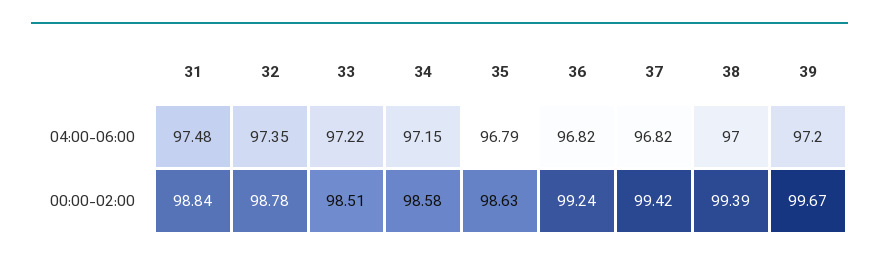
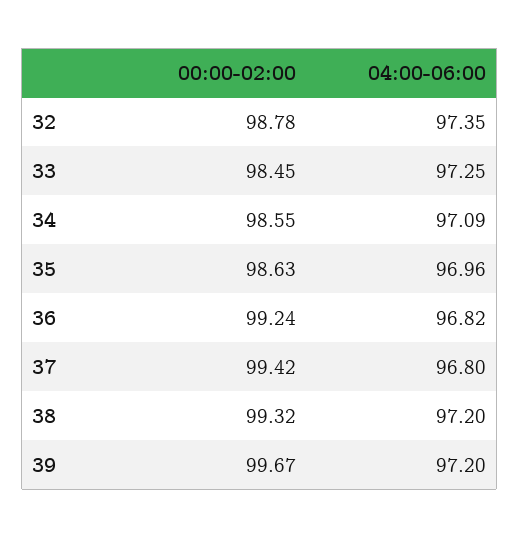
31, 04:00-06:00: 97.48 -> none
33, 04:00-06:00: 97.22 -> 97.25
34, 04:00-06:00: 97.15 -> 97.09
35, 04:00-06:00: 96.79 -> 96.96
37, 04:00-06:00: 96.82 -> 96.8
38, 04:00-06:00: 97 -> 97.2
31, 00:00-02:00: 98.84 -> none
33, 00:00-02:00: 98.51 -> 98.45
34, 00:00-02:00: 98.58 -> 98.55
38, 00:00-02:00: 99.39 -> 99.32

